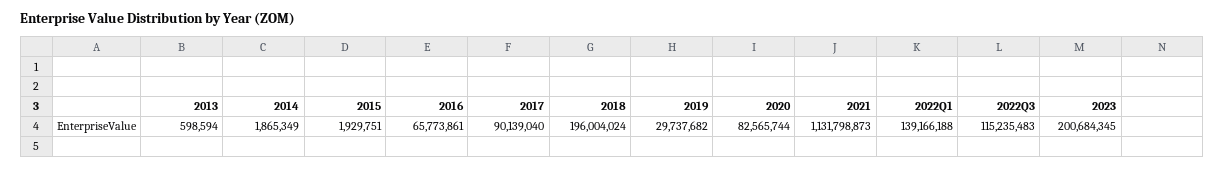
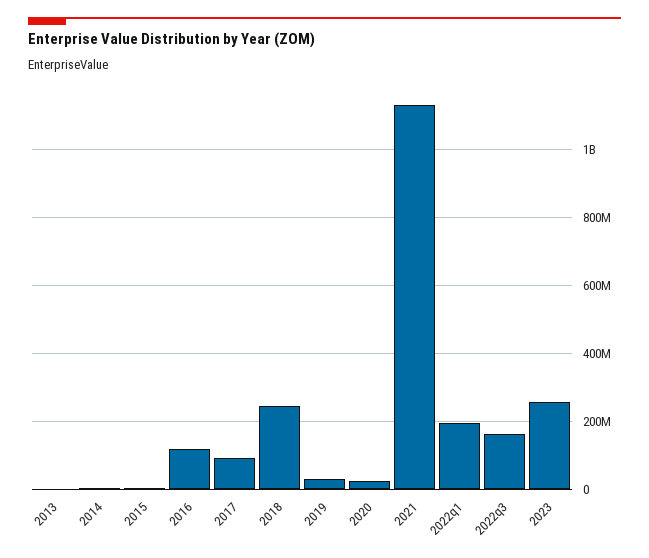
2016: 65773861 -> 120000000
2018: 196004024 -> 240000000
2020: 82565744 -> 20000000
2022Q1: 139166188 -> 200000000
2022Q3: 115235483 -> 160000000
2023: 200684345 -> 260000000

